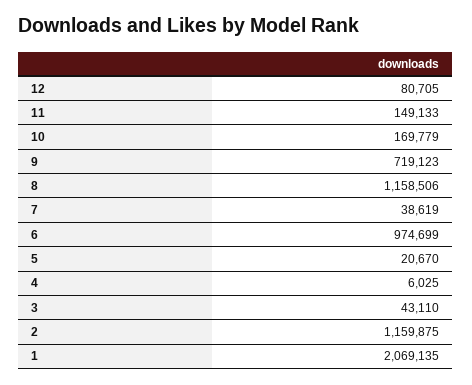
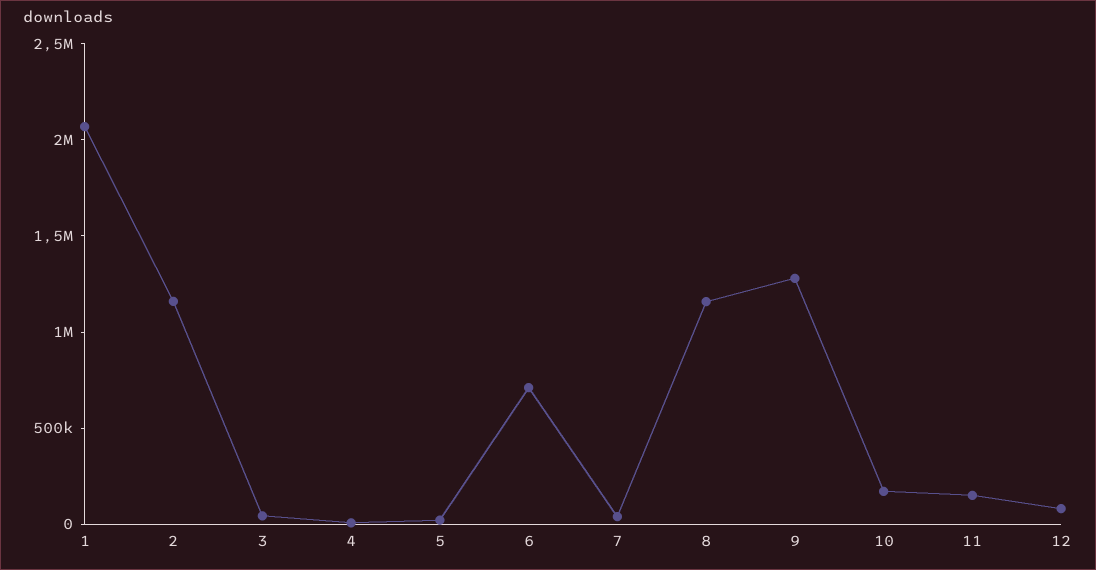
9: 719123 -> 1300000
6: 974699 -> 700000

